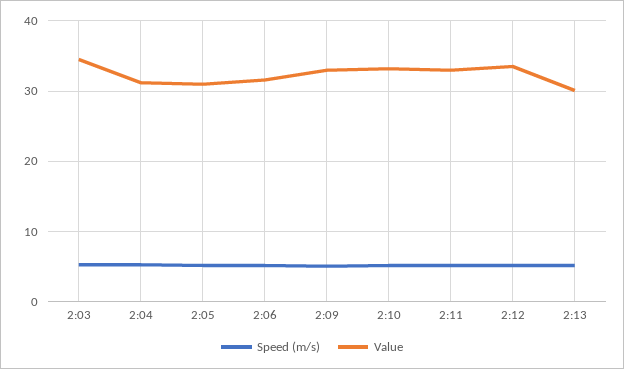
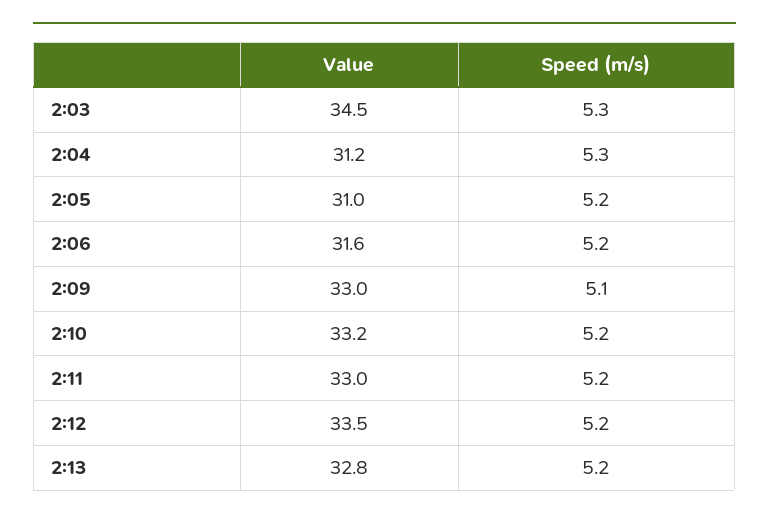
Value, 2:13: 30 -> 32.8

